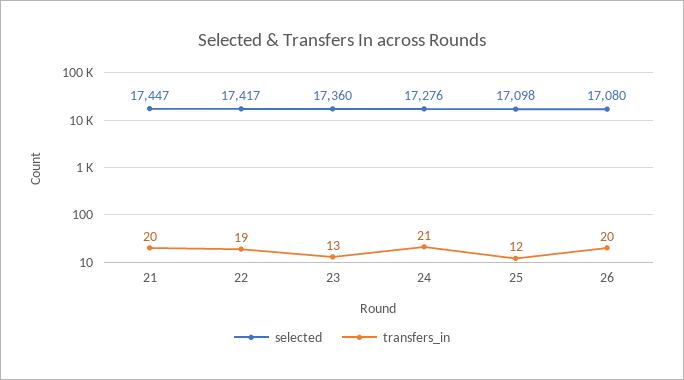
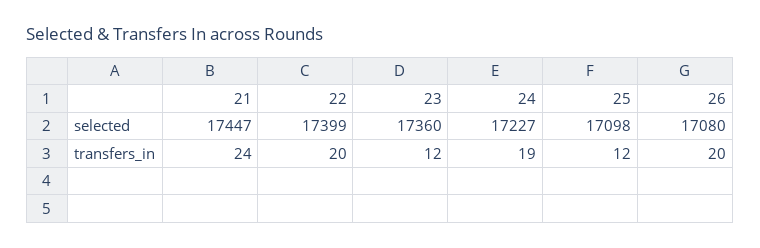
transfers_in, 21: 20 -> 24
selected, 22: 17417 -> 17399
transfers_in, 22: 19 -> 20
transfers_in, 23: 13 -> 12
selected, 24: 17276 -> 17227
transfers_in, 24: 21 -> 19

